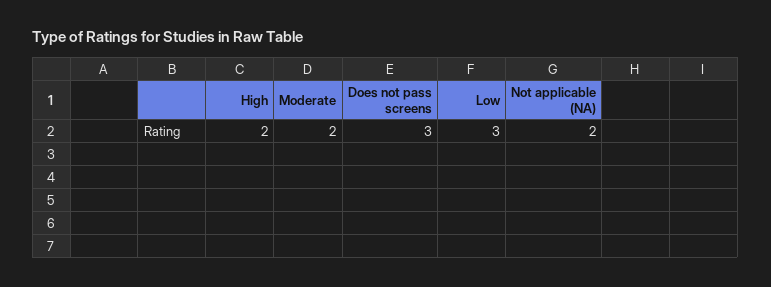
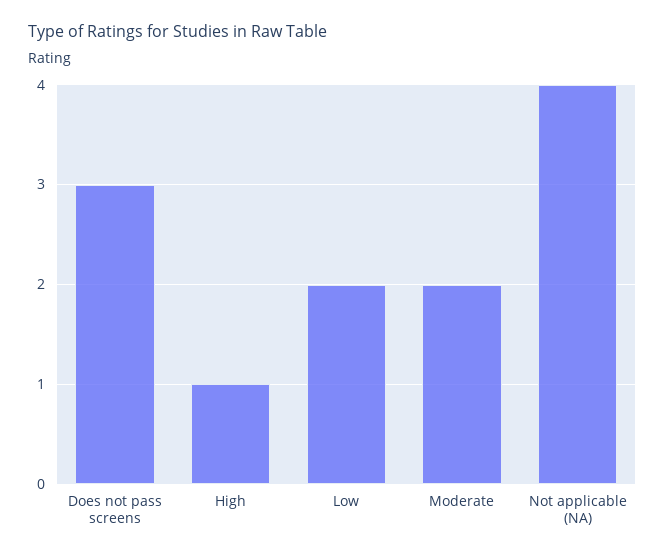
High: 2 -> 1
Low: 3 -> 2
Not applicable (NA): 2 -> 4

